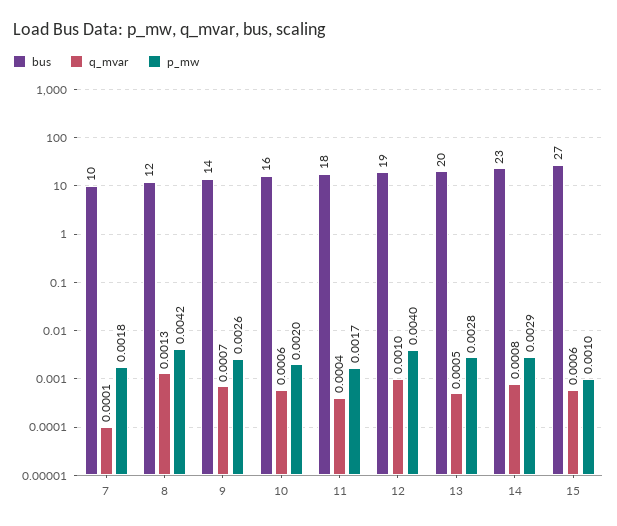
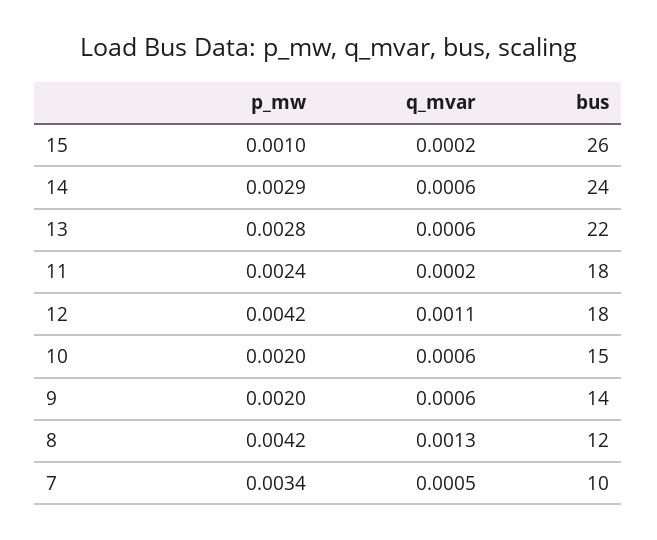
q_mvar, 7: 0.0001 -> 0.0005
p_mw, 7: 0.0018 -> 0.0034
q_mvar, 9: 0.0007 -> 0.0006
p_mw, 9: 0.0026 -> 0.002
bus, 10: 16 -> 15
q_mvar, 11: 0.0004 -> 0.0002
p_mw, 11: 0.0017 -> 0.0024
bus, 12: 19 -> 18
q_mvar, 12: 0.001 -> 0.0011
p_mw, 12: 0.004 -> 0.0042
bus, 13: 20 -> 22
q_mvar, 13: 0.0005 -> 0.0006
bus, 14: 23 -> 24
q_mvar, 14: 0.0008 -> 0.0006
bus, 15: 27 -> 26
q_mvar, 15: 0.0006 -> 0.0002

